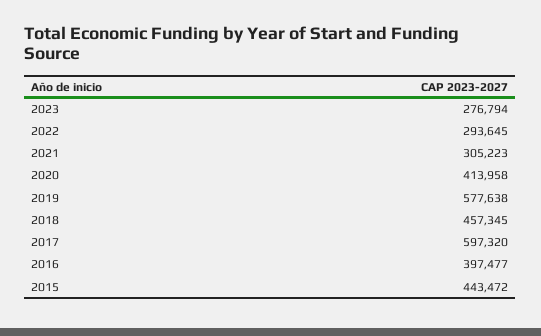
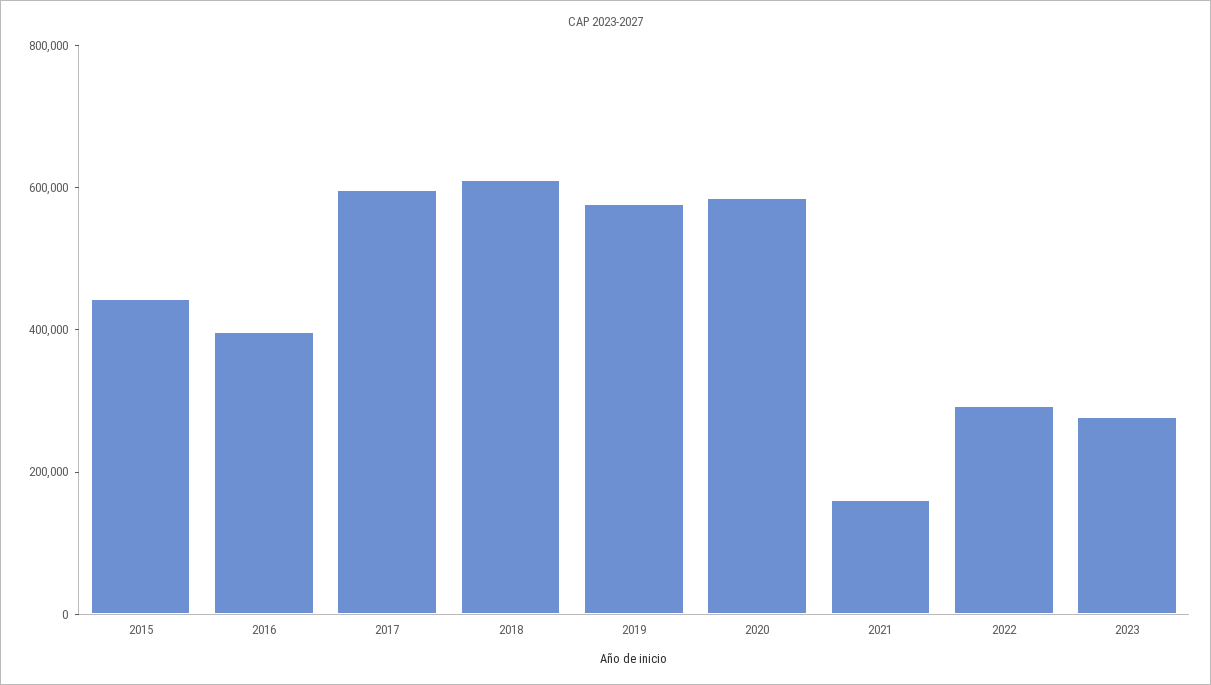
2021: 305223 -> 150000
2020: 413958 -> 600000
2018: 457345 -> 600000

